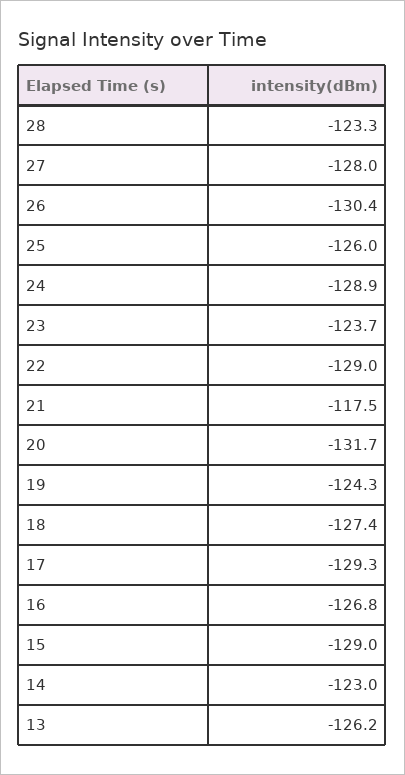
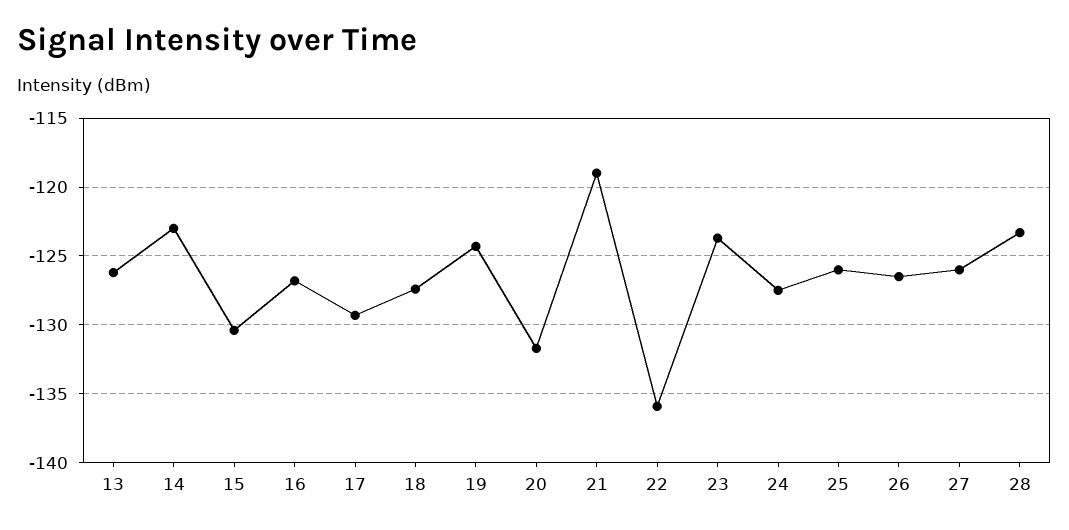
27: -128 -> -126
26: -130.4 -> -126.5
24: -128.9 -> -127.5
22: -129 -> -136
21: -117.5 -> -119
15: -129 -> -130.5

